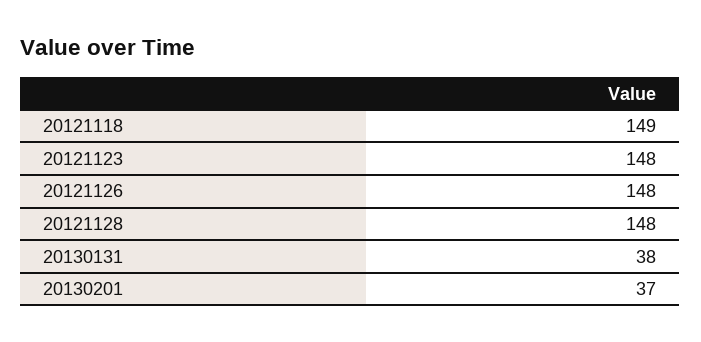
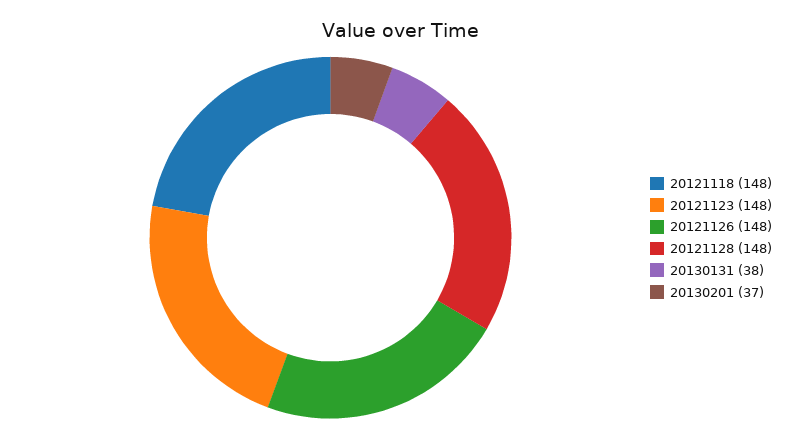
20121118: 149 -> 148

